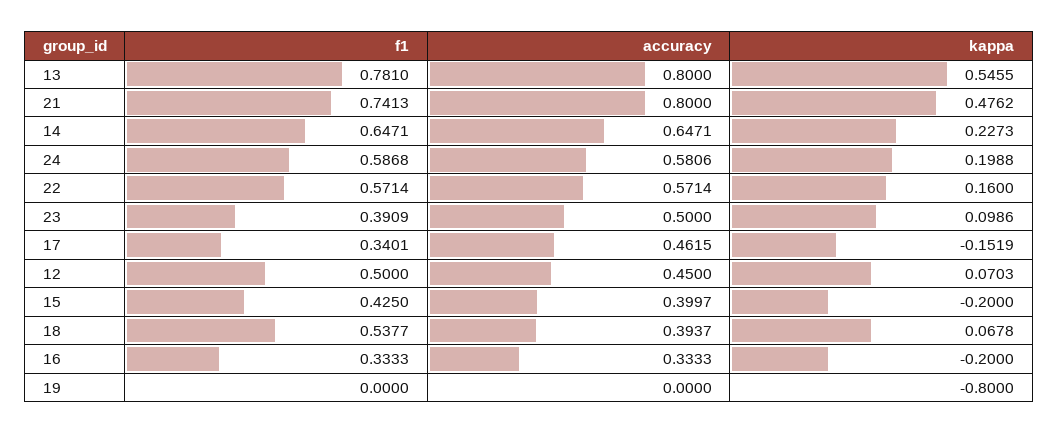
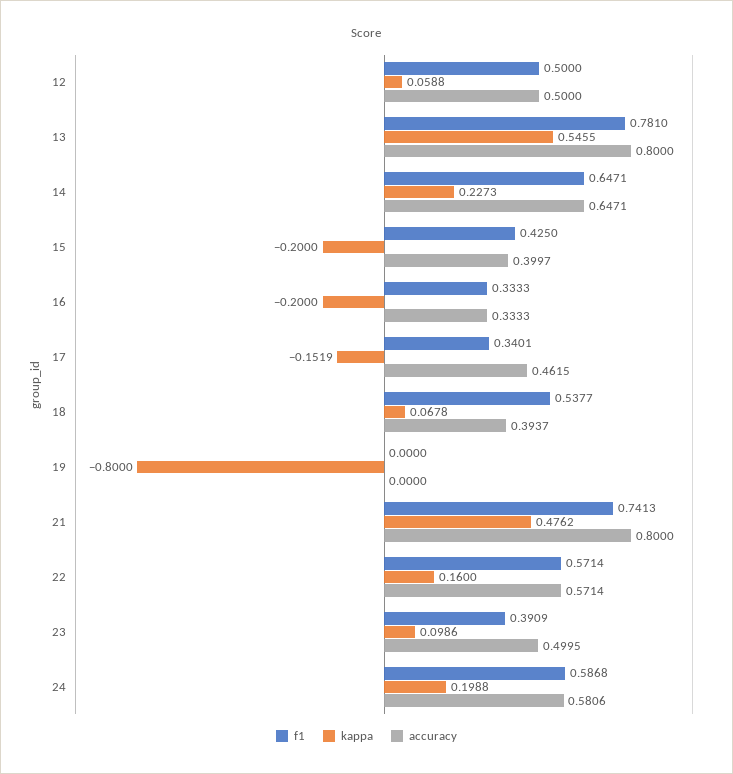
accuracy, 23: 0.5 -> 0.4995
accuracy, 12: 0.45 -> 0.5
kappa, 12: 0.0703 -> 0.0588

